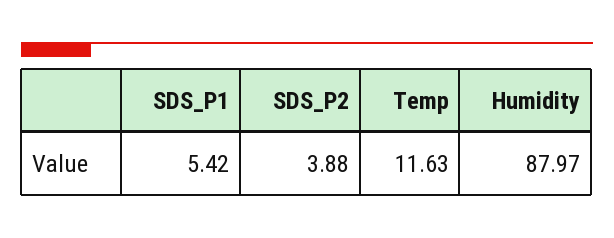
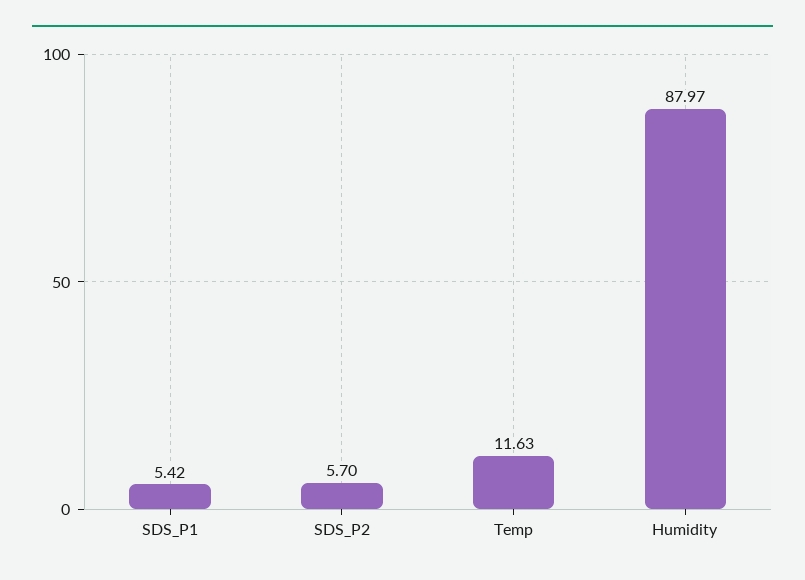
SDS_P2: 3.88 -> 5.7

